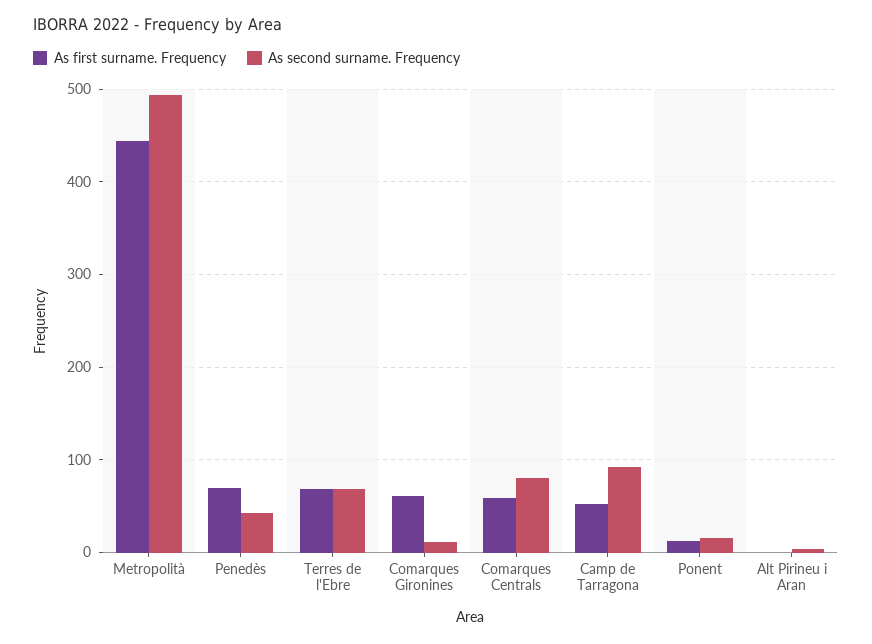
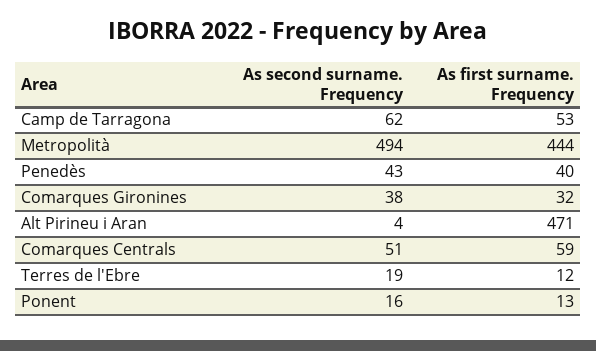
As first surname. Frequency, Penedès: 70 -> 40
As first surname. Frequency, Terres de l'Ebre: 70 -> 12
As second surname. Frequency, Terres de l'Ebre: 70 -> 19
As first surname. Frequency, Comarques Gironines: 60 -> 32
As second surname. Frequency, Comarques Gironines: 10 -> 38
As second surname. Frequency, Comarques Centrals: 80 -> 51
As second surname. Frequency, Camp de Tarragona: 90 -> 62
As first surname. Frequency, Alt Pirineu i Aran: 0 -> 471

